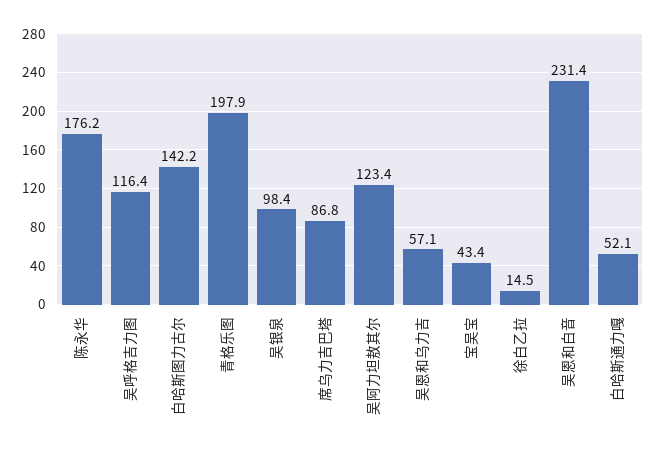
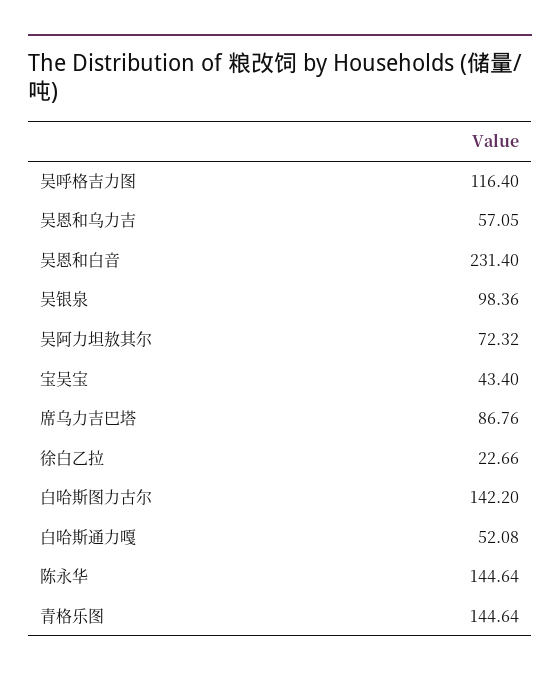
陈永华: 176.2 -> 144.64
青格乐图: 197.9 -> 144.64
吴阿力坦敖其尔: 123.4 -> 72.32
徐白乙拉: 14.5 -> 22.66

